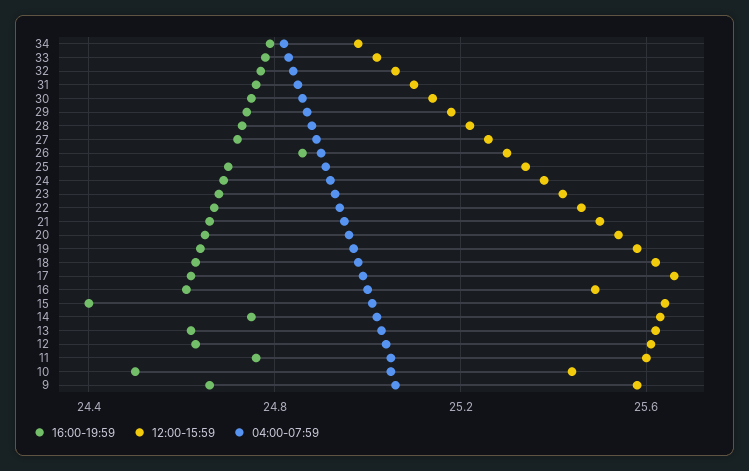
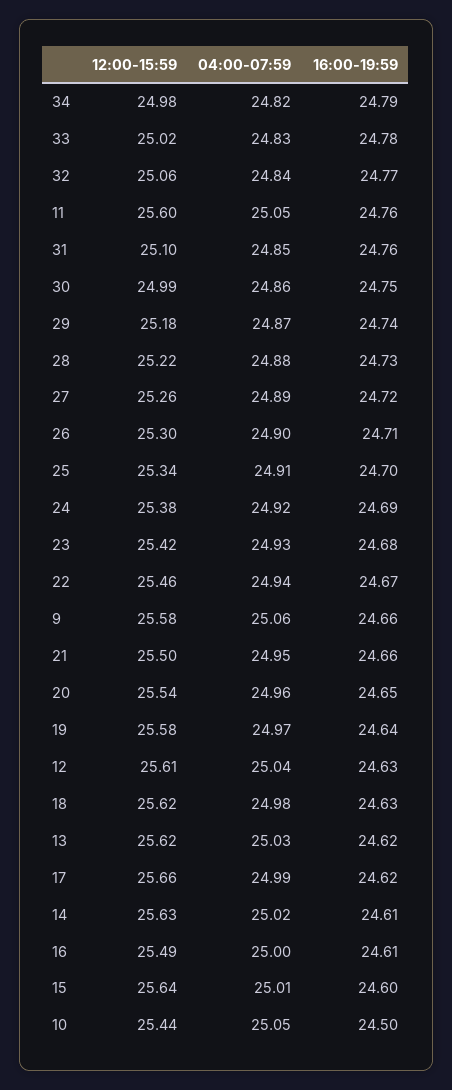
12:00-15:59, 30: 25.15 -> 24.99
16:00-19:59, 26: 24.85 -> 24.71
16:00-19:59, 15: 24.4 -> 24.6
16:00-19:59, 14: 24.75 -> 24.61

